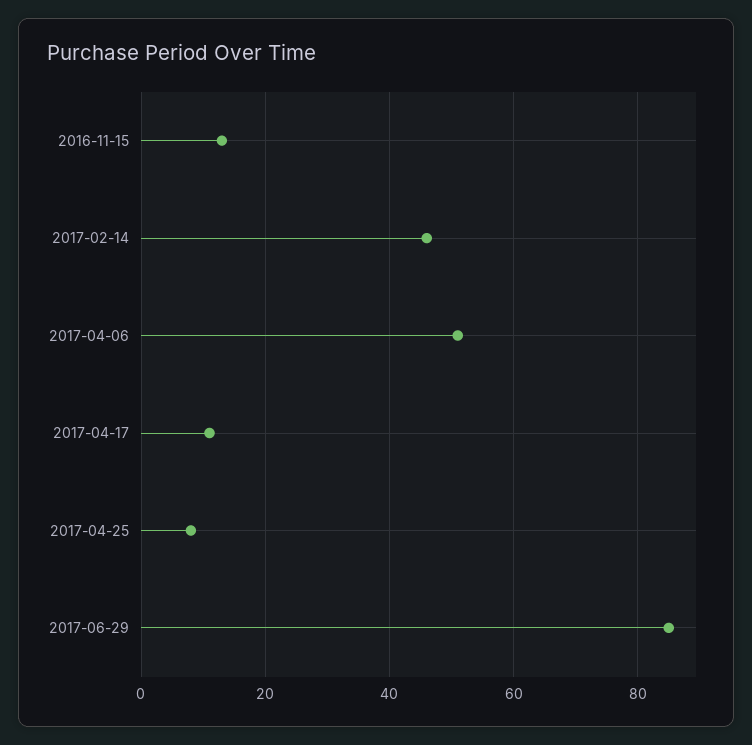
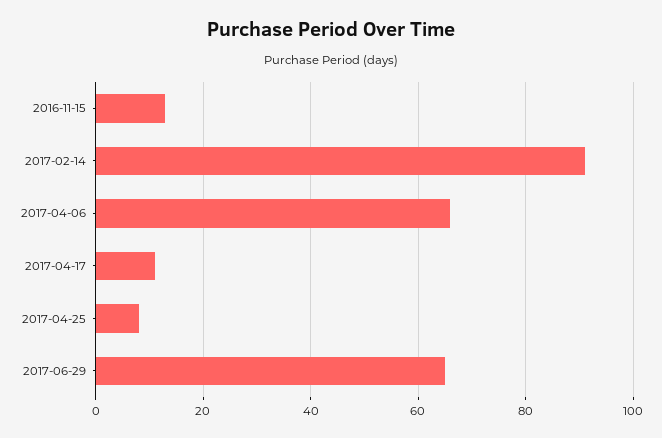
2017-02-14: 45 -> 90
2017-04-06: 50 -> 65
2017-06-29: 85 -> 65

